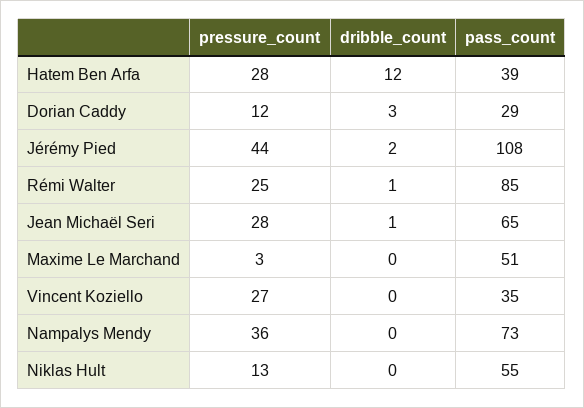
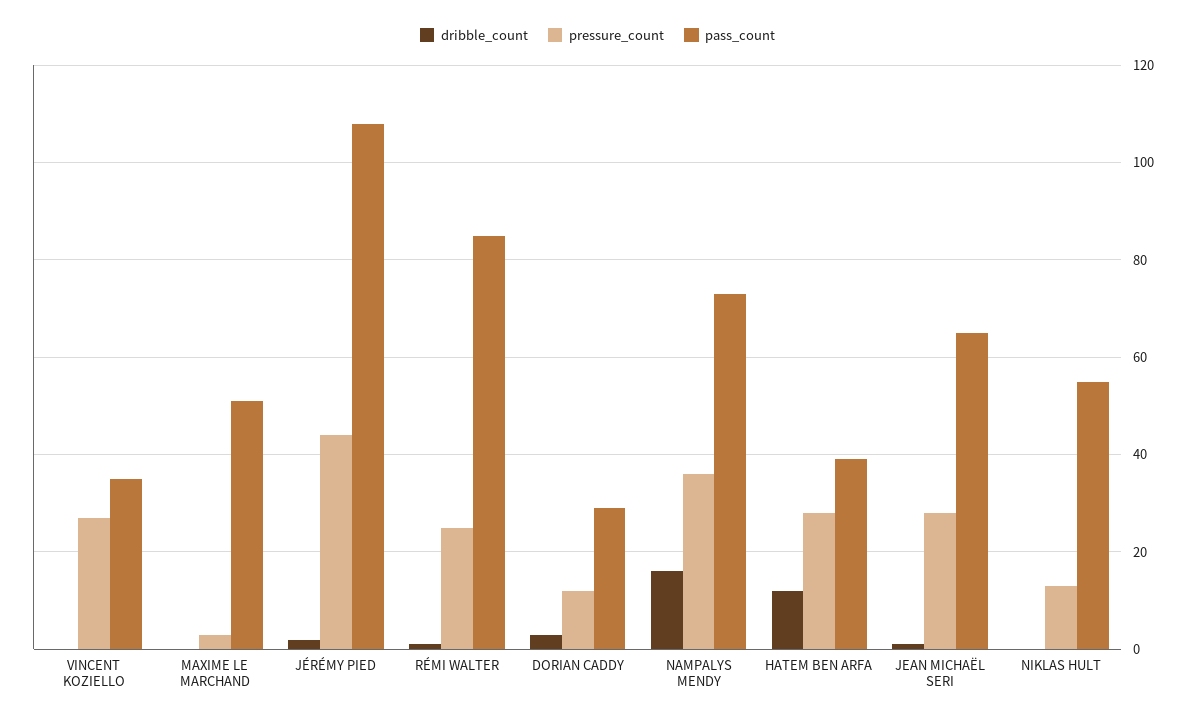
dribble_count, Nampalys Mendy: 0 -> 15

